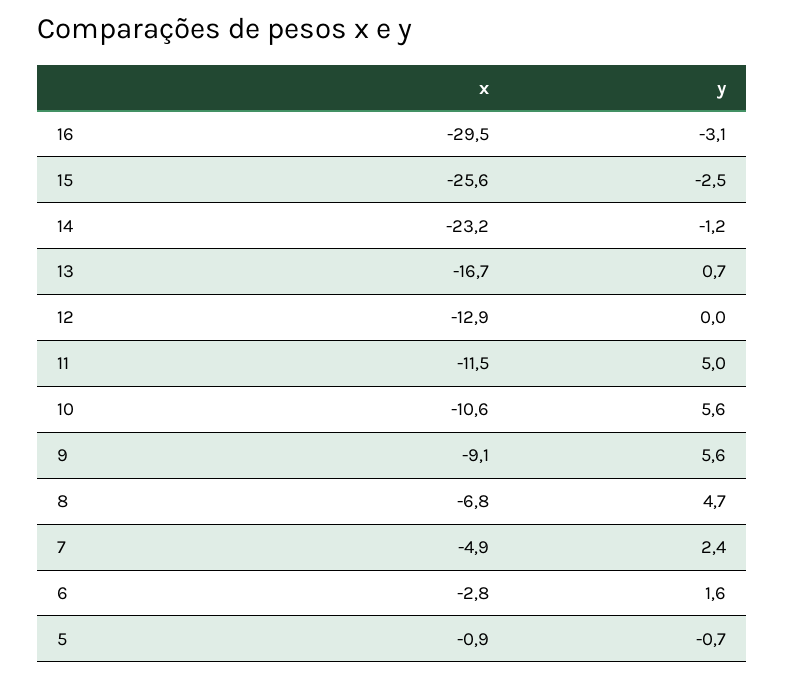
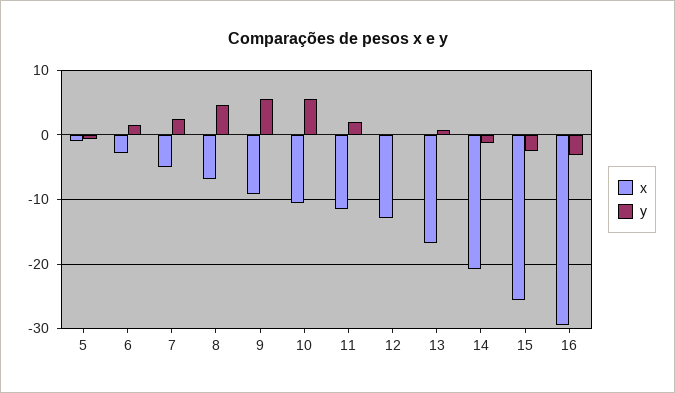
x, 14: -23.2 -> -21
y, 11: 5 -> 2

